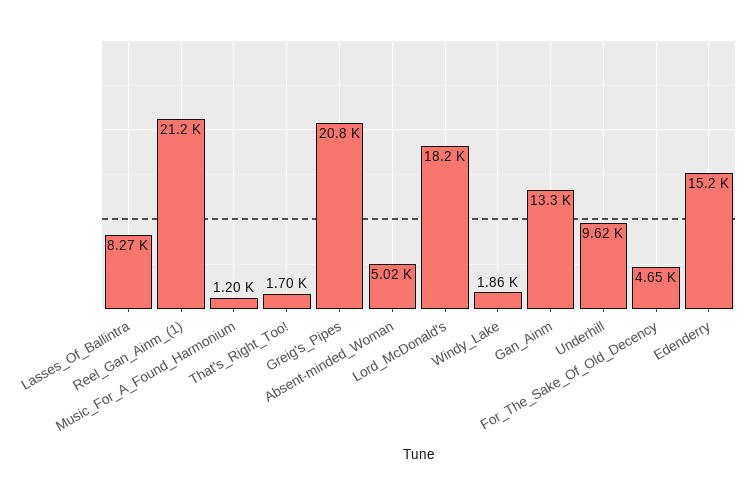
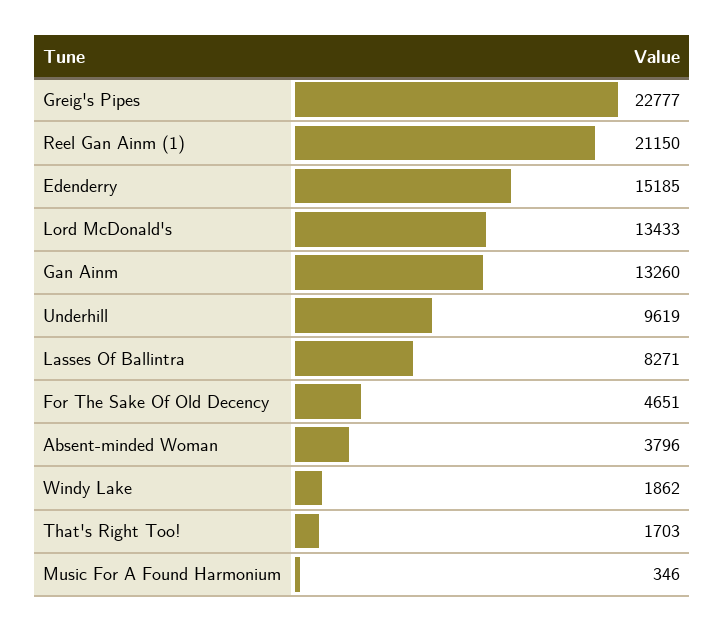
Music_For_A_Found_Harmonium: 1200 -> 346
Greig's_Pipes: 20800 -> 22777
Absent-minded_Woman: 5020 -> 3796
Lord_McDonald's: 18200 -> 13433

